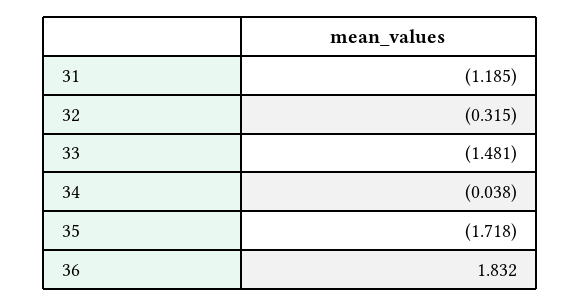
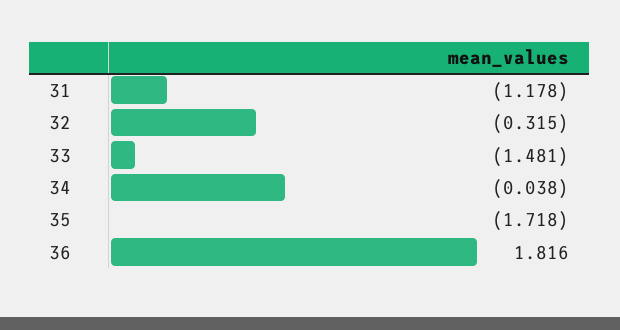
31: -1.185 -> -1.178
36: 1.832 -> 1.816

